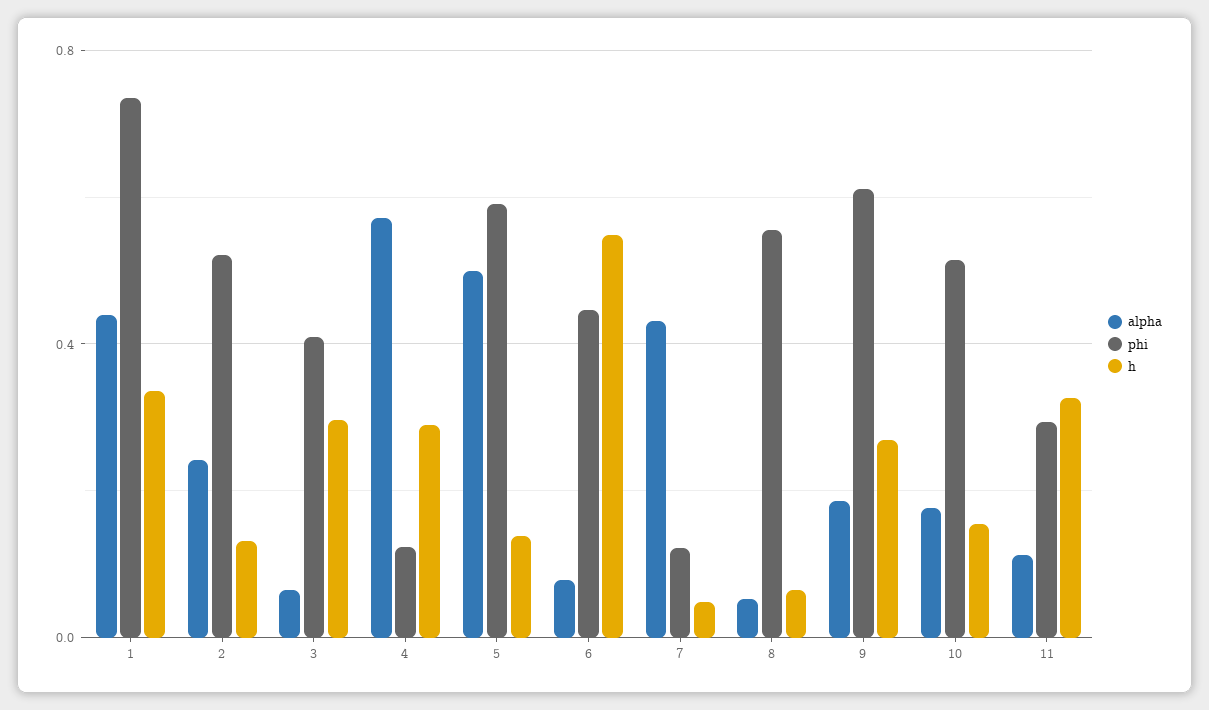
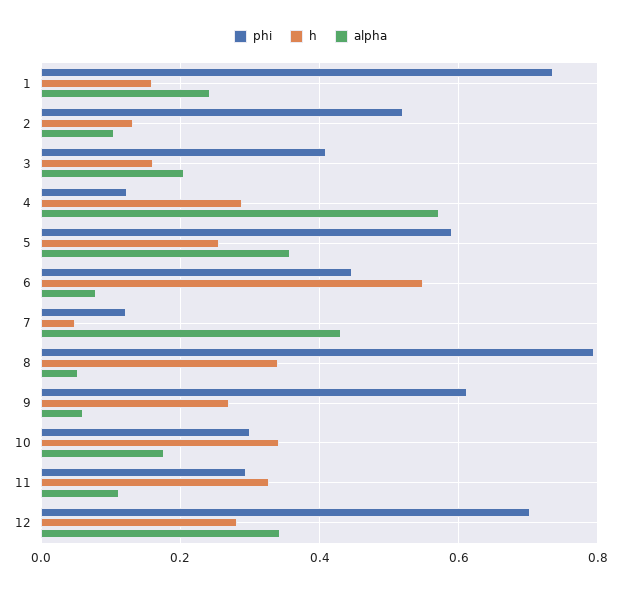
alpha, 1: 0.45 -> 0.24
h, 1: 0.35 -> 0.16
alpha, 2: 0.25 -> 0.1
alpha, 3: 0.05 -> 0.2
h, 3: 0.3 -> 0.16
alpha, 5: 0.5 -> 0.36
h, 5: 0.15 -> 0.26
phi, 8: 0.55 -> 0.8
h, 8: 0.05 -> 0.34
alpha, 9: 0.2 -> 0.06
phi, 10: 0.5 -> 0.3
h, 10: 0.15 -> 0.34
phi, 12: none -> 0.7
h, 12: none -> 0.28
alpha, 12: none -> 0.34

